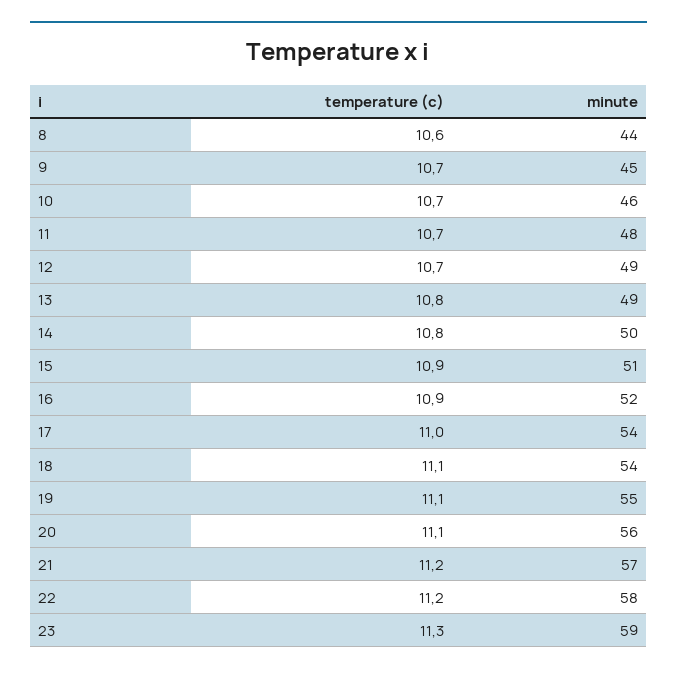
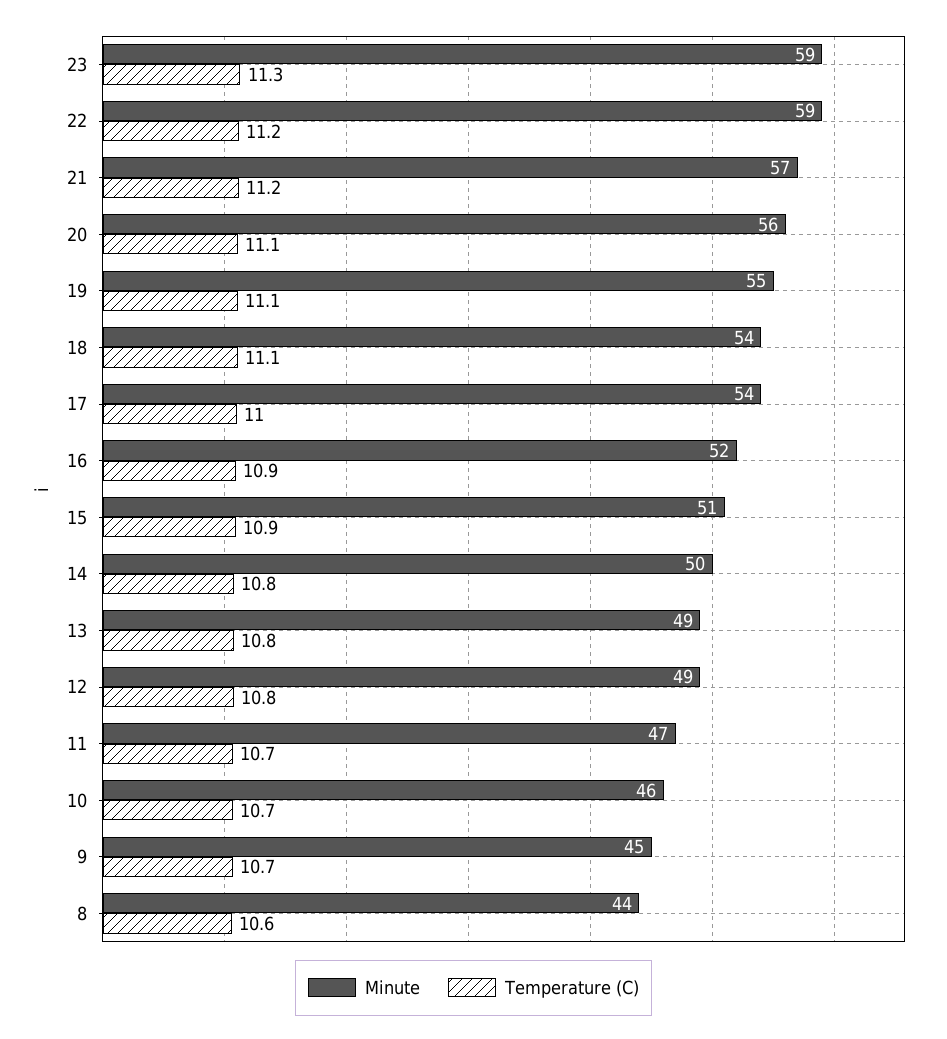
minute, 11: 48 -> 47
temperature (c), 12: 10.7 -> 10.8
minute, 22: 58 -> 59

